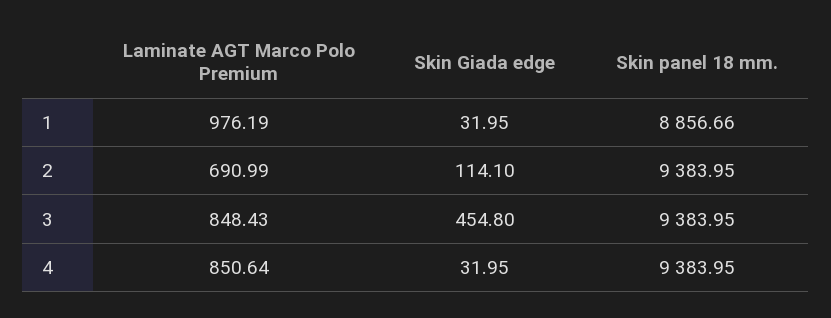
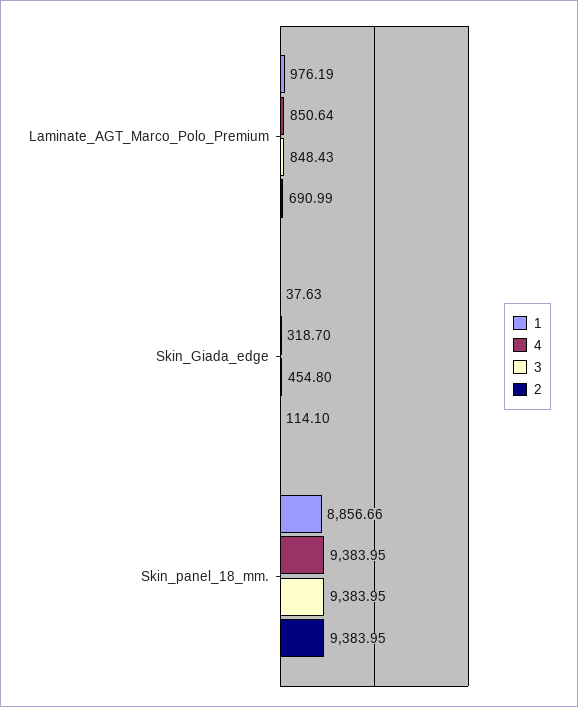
1, Skin Giada edge: 31.95 -> 37.63
4, Skin Giada edge: 31.95 -> 318.7

